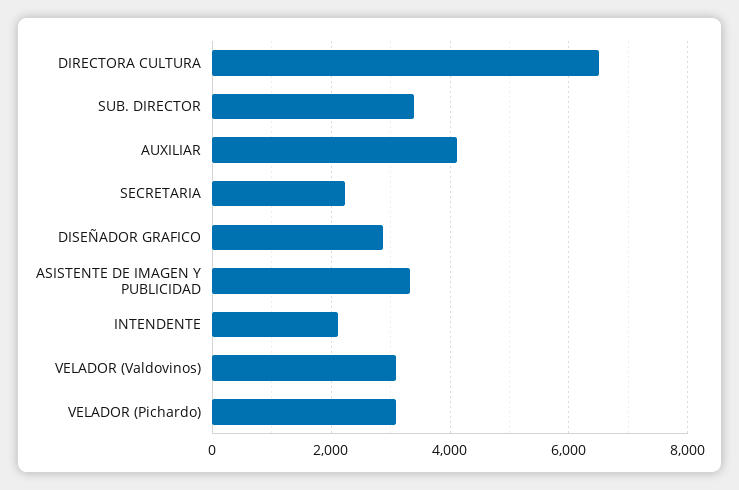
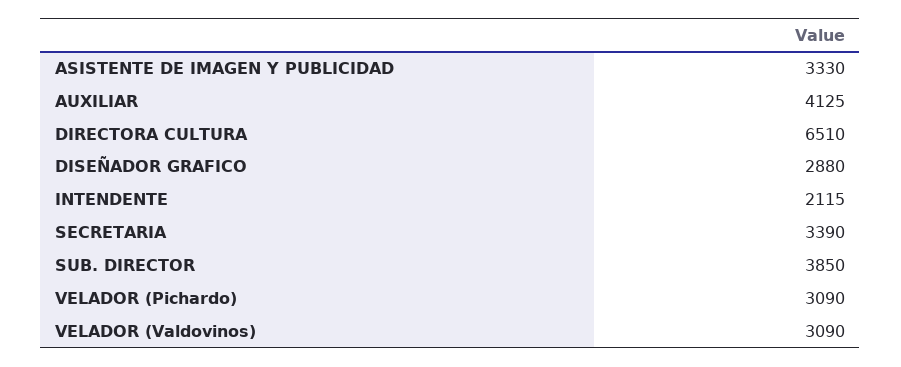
SUB. DIRECTOR: 3400 -> 3850
SECRETARIA: 2200 -> 3390

